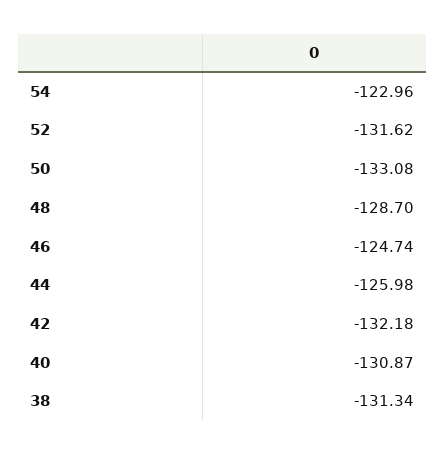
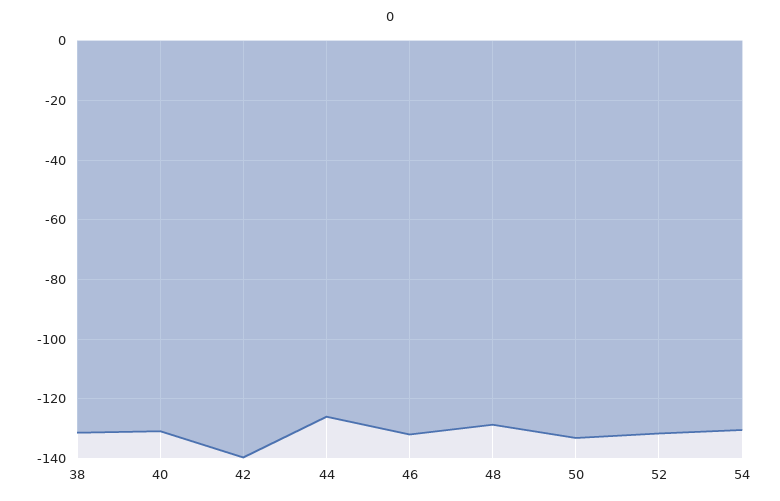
54: -122.96 -> -130
46: -124.74 -> -132.5
42: -132.18 -> -140

